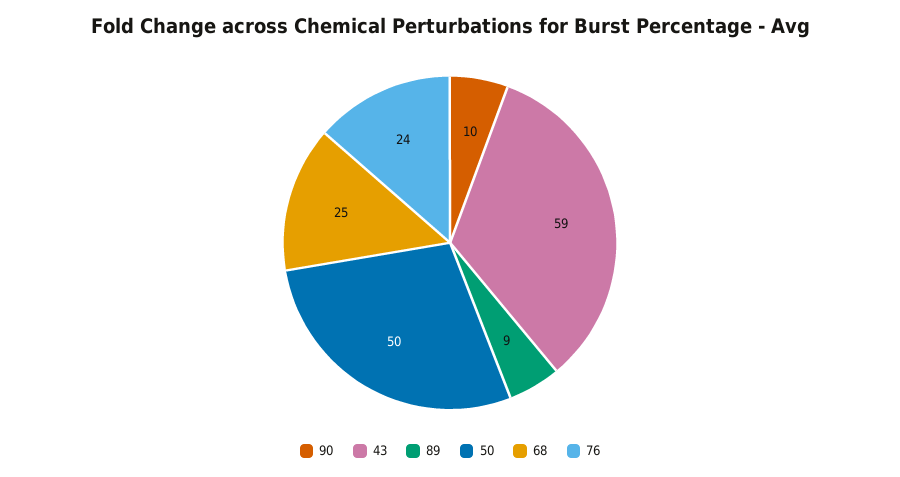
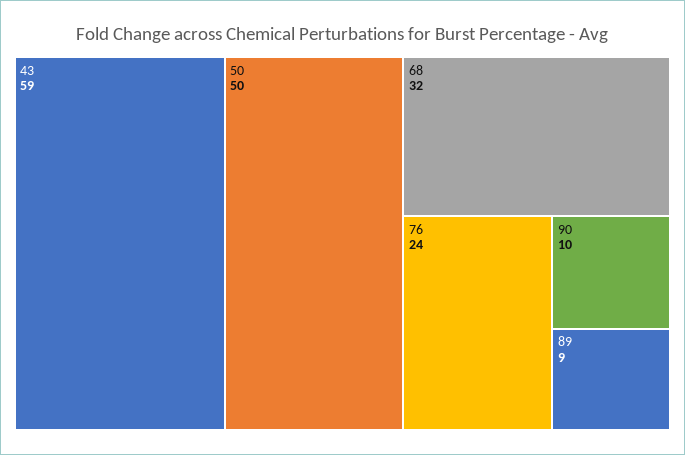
68: 25 -> 32

